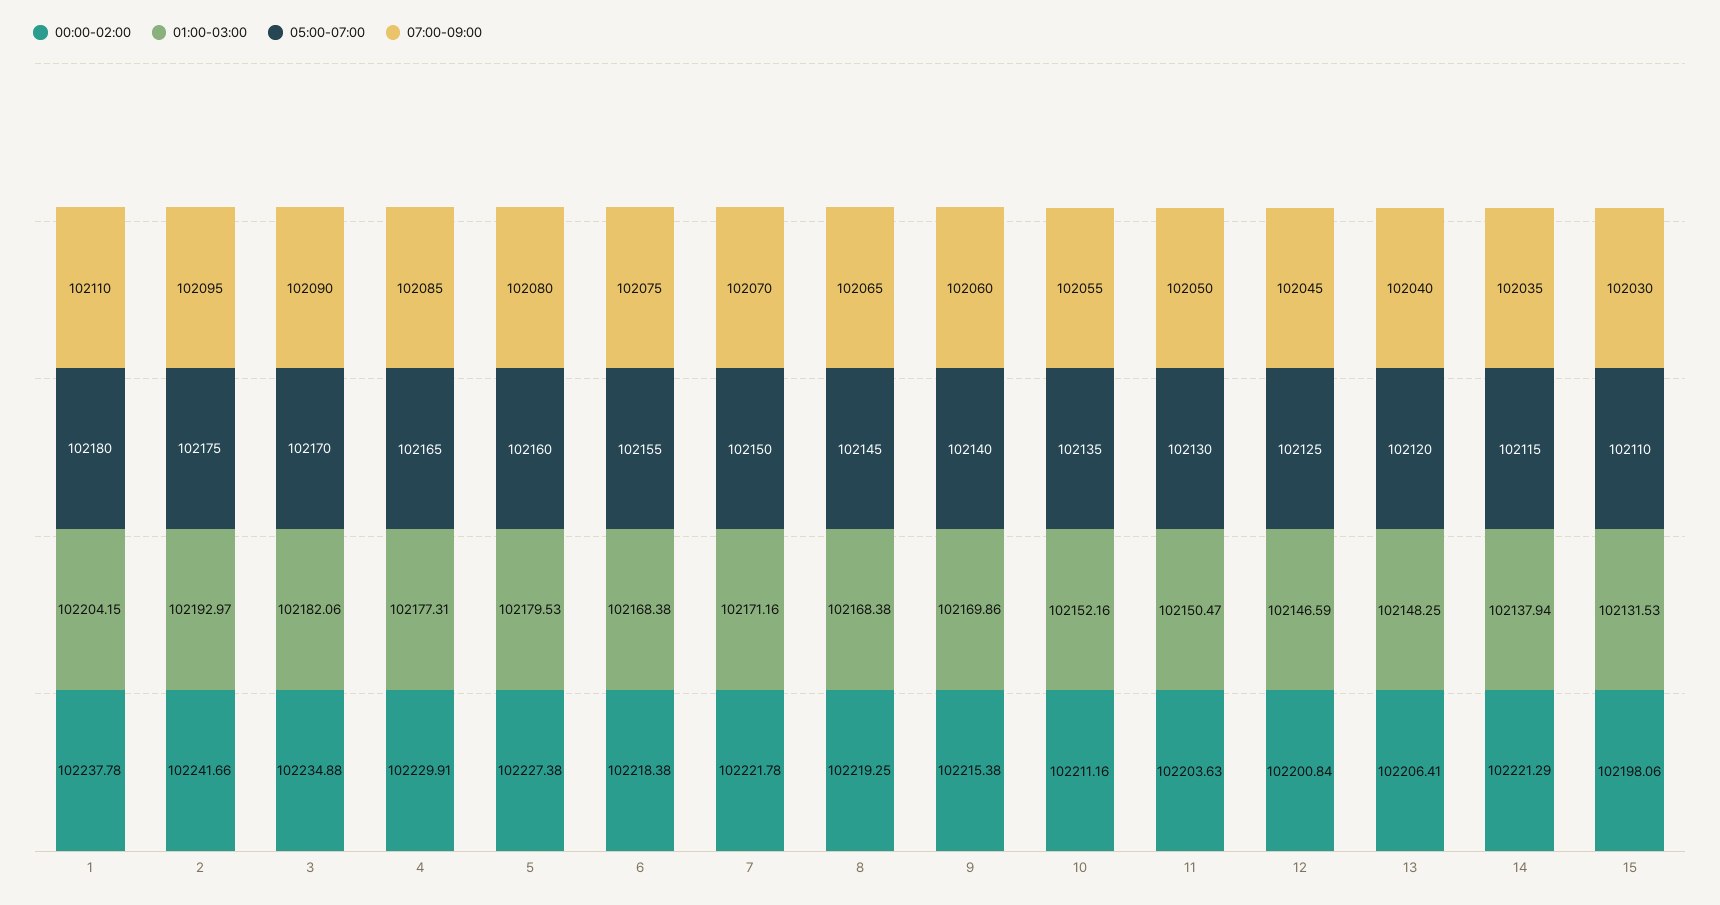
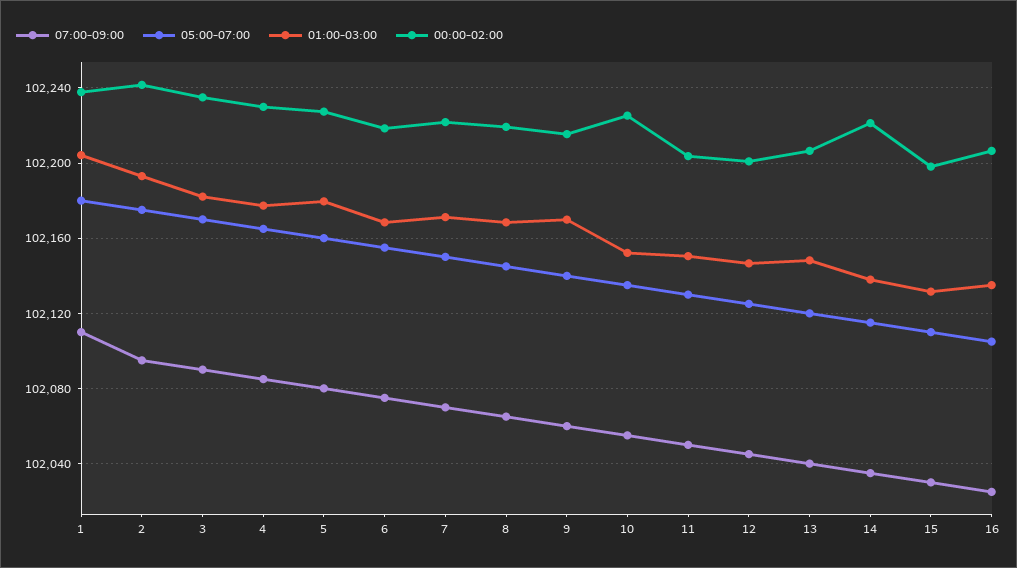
00:00-02:00, 10: 102211.16 -> 102225
07:00-09:00, 16: none -> 102025
05:00-07:00, 16: none -> 102105
01:00-03:00, 16: none -> 102135
00:00-02:00, 16: none -> 102205

